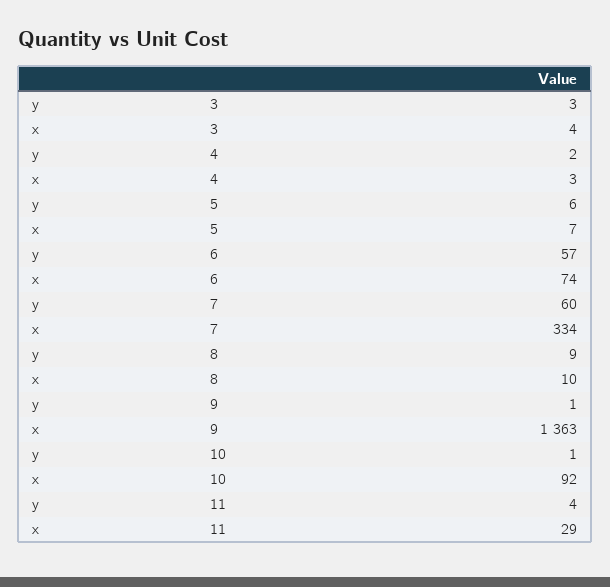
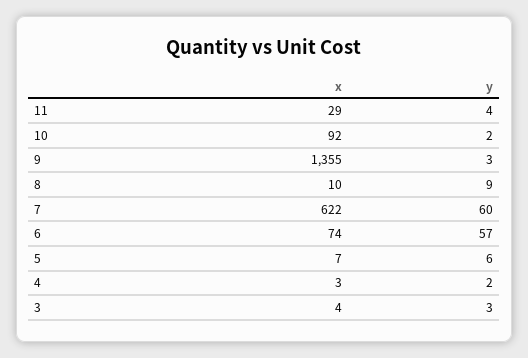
x, 7: 334 -> 622
y, 9: 1 -> 3
x, 9: 1363 -> 1355
y, 10: 1 -> 2

